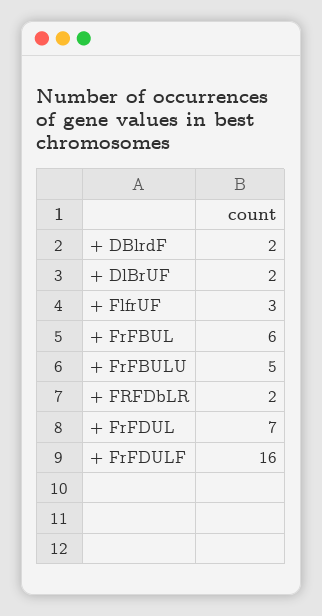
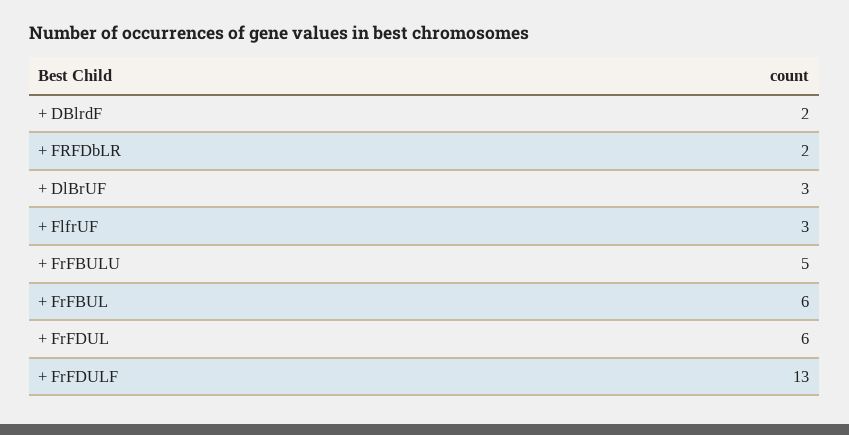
+ DlBrUF: 2 -> 3
+ FrFDUL: 7 -> 6
+ FrFDULF: 16 -> 13

